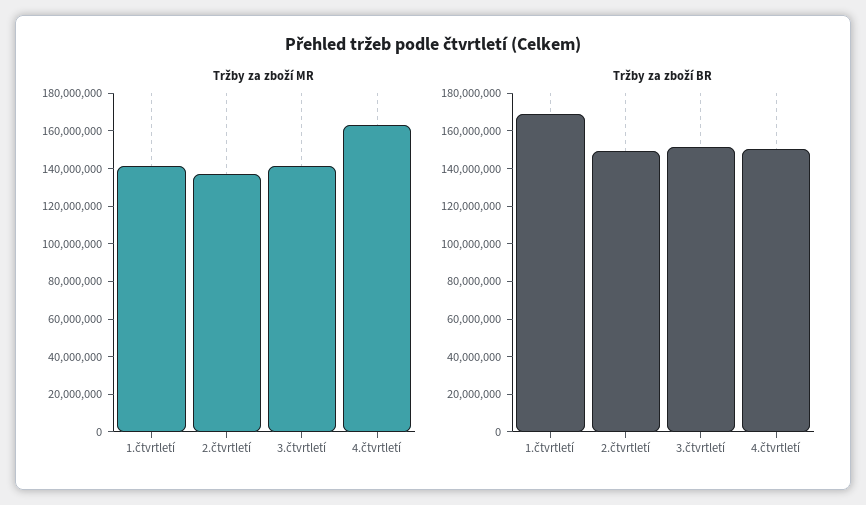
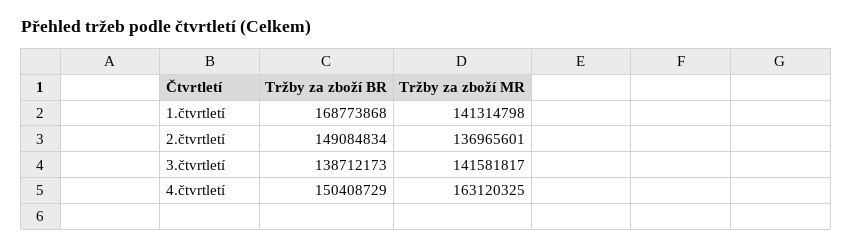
Tržby za zboží BR, 3.čtvrtletí: 150000000 -> 138712173

